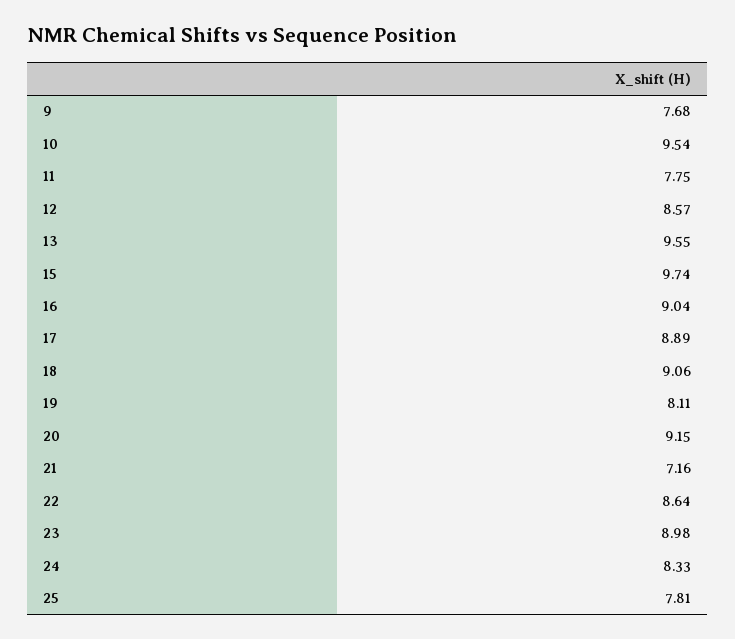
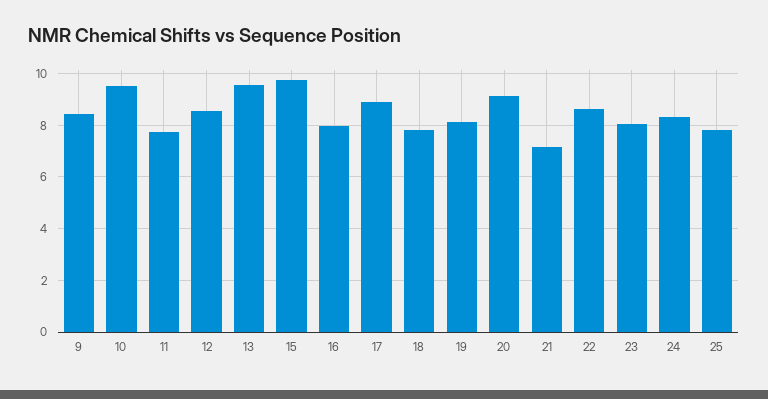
9: 7.68 -> 8.5
16: 9.04 -> 8
18: 9.06 -> 7.75
23: 8.98 -> 8

